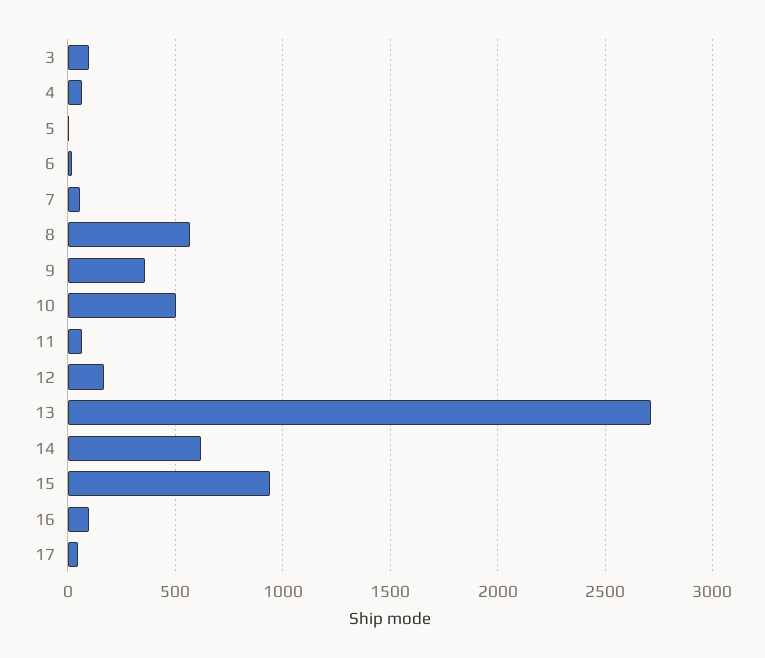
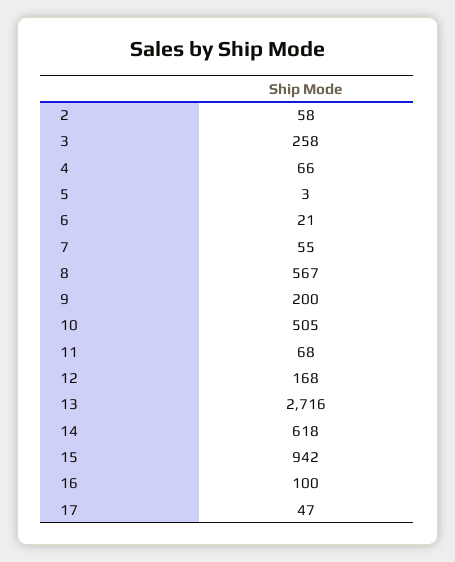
3: 100 -> 258
9: 350 -> 200
2: none -> 58

